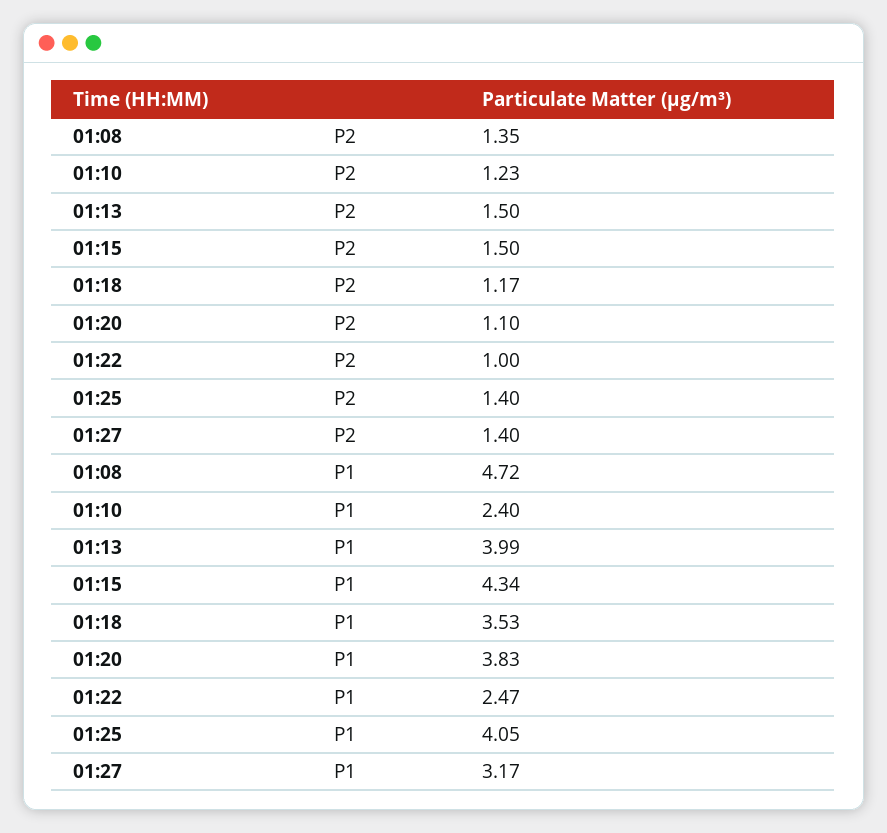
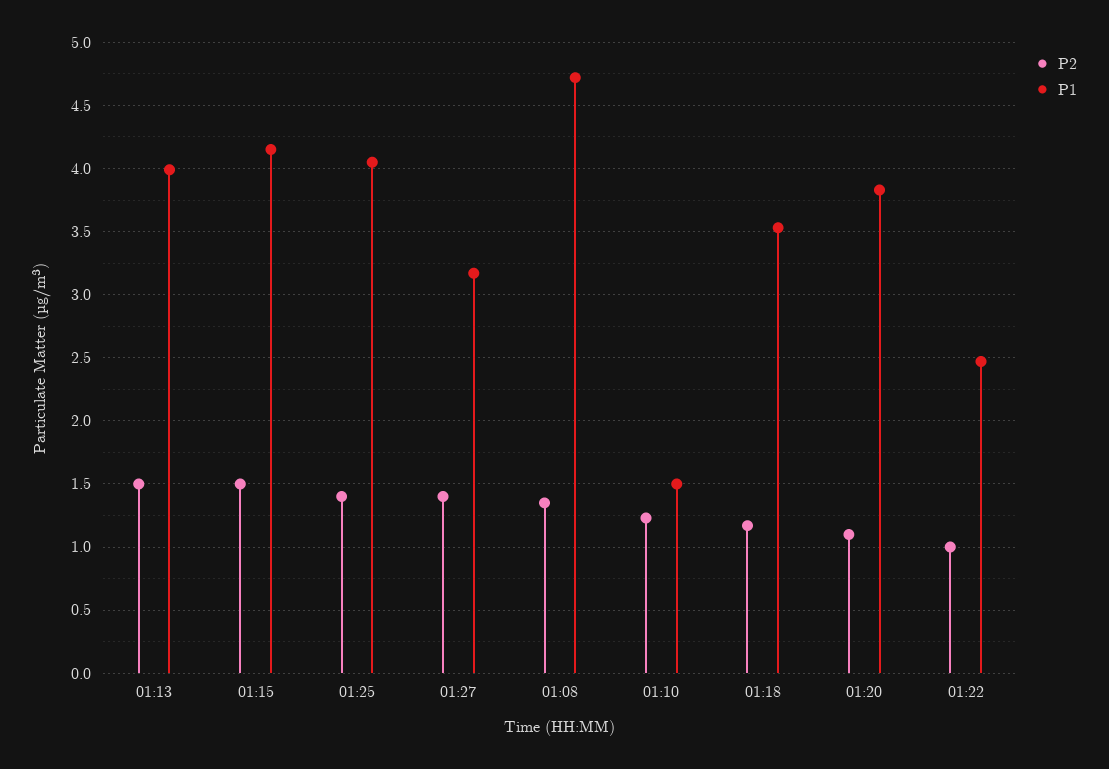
P1, 01:10: 2.4 -> 1.5
P1, 01:15: 4.34 -> 4.15

